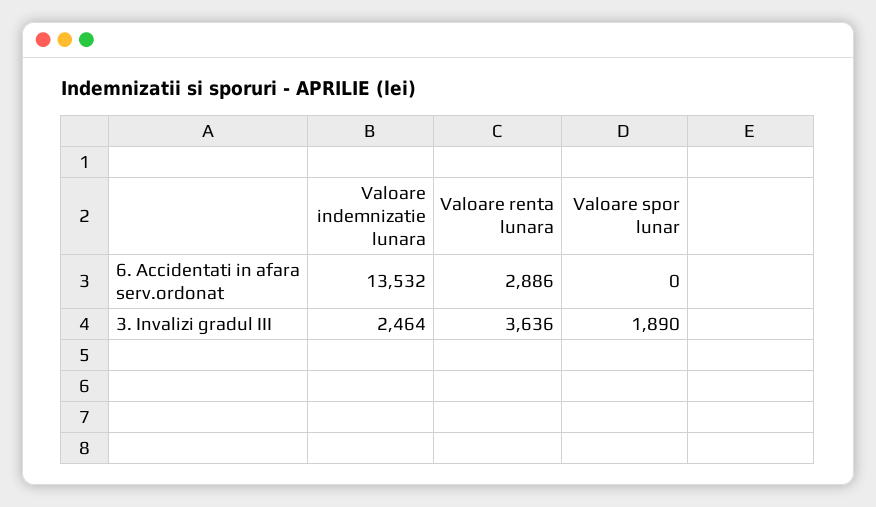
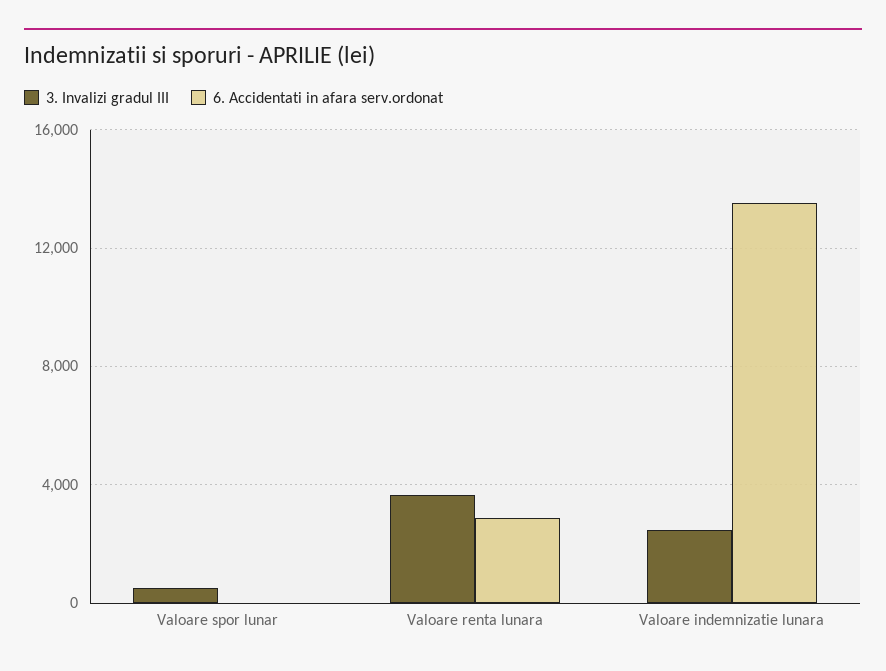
3. Invalizi gradul III, Valoare spor lunar: 1890 -> 500

